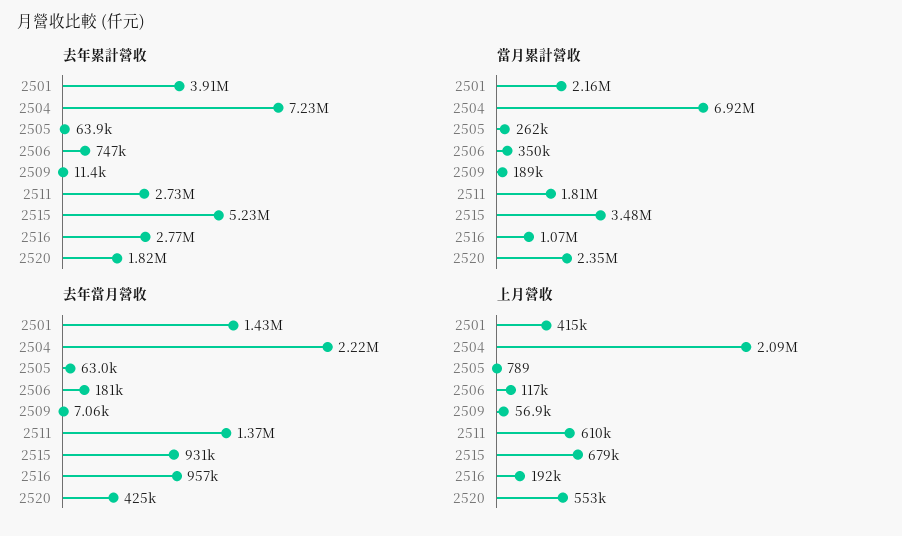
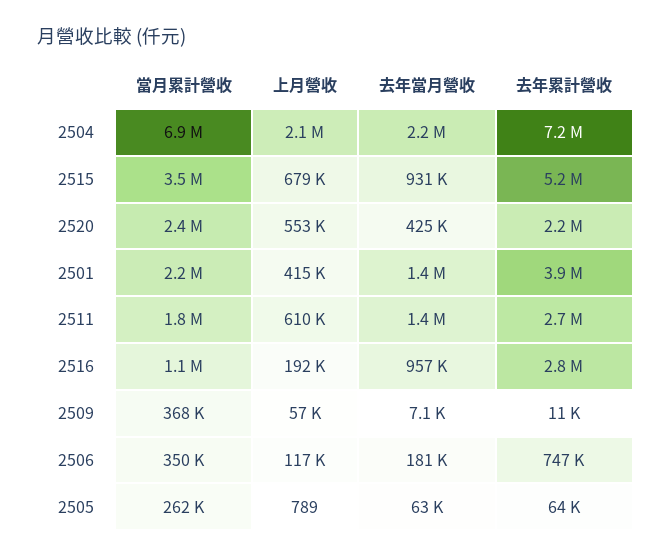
去年累計營收, 2520: 1820000 -> 2200000
當月累計營收, 2509: 189000 -> 368000

